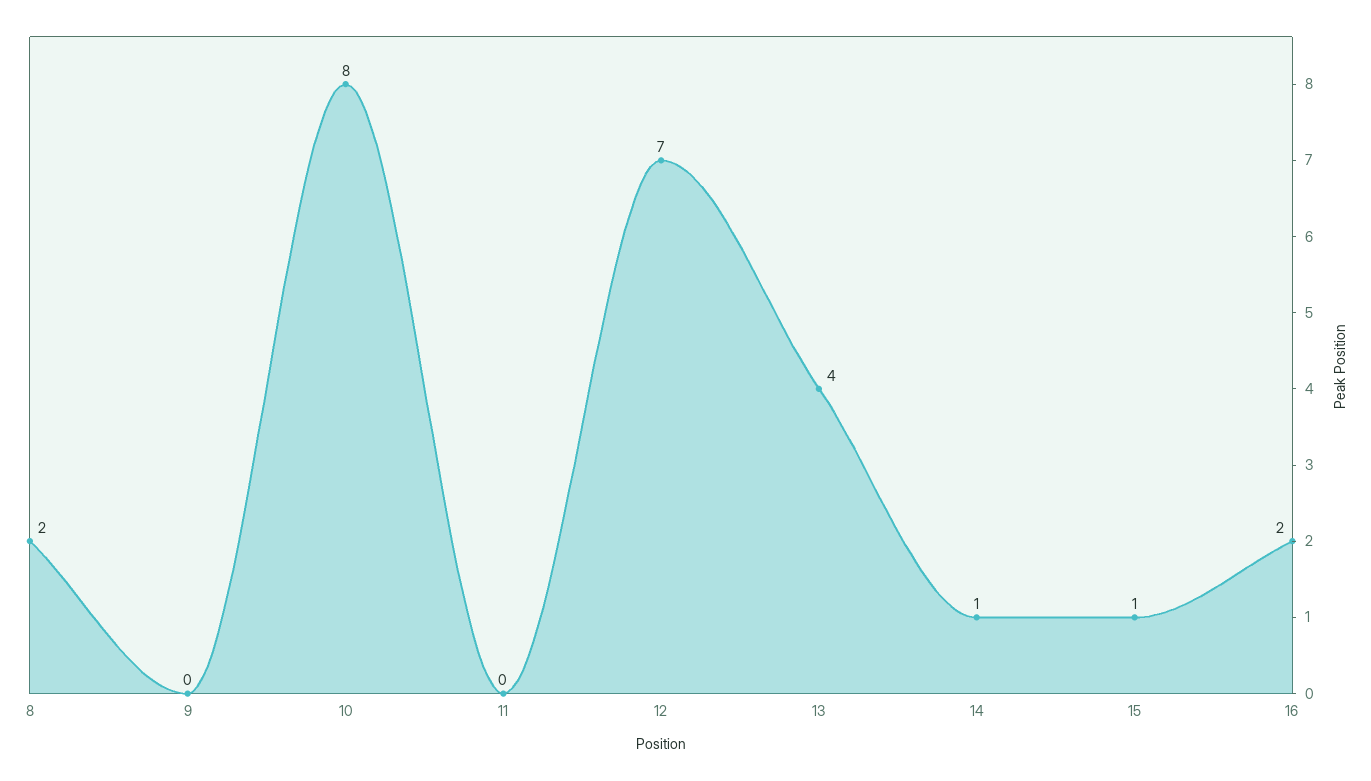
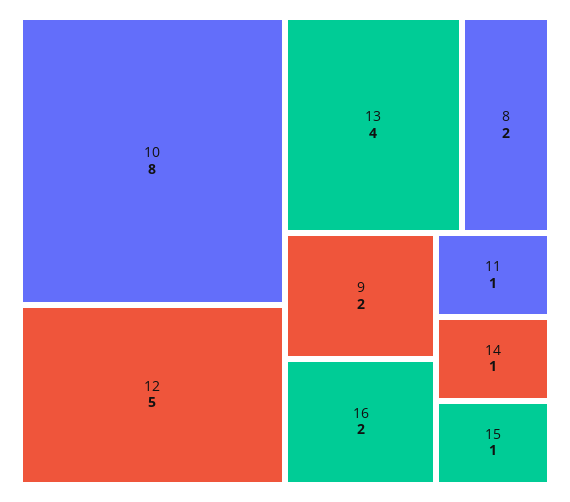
9: 0 -> 2
11: 0 -> 1
12: 7 -> 5

